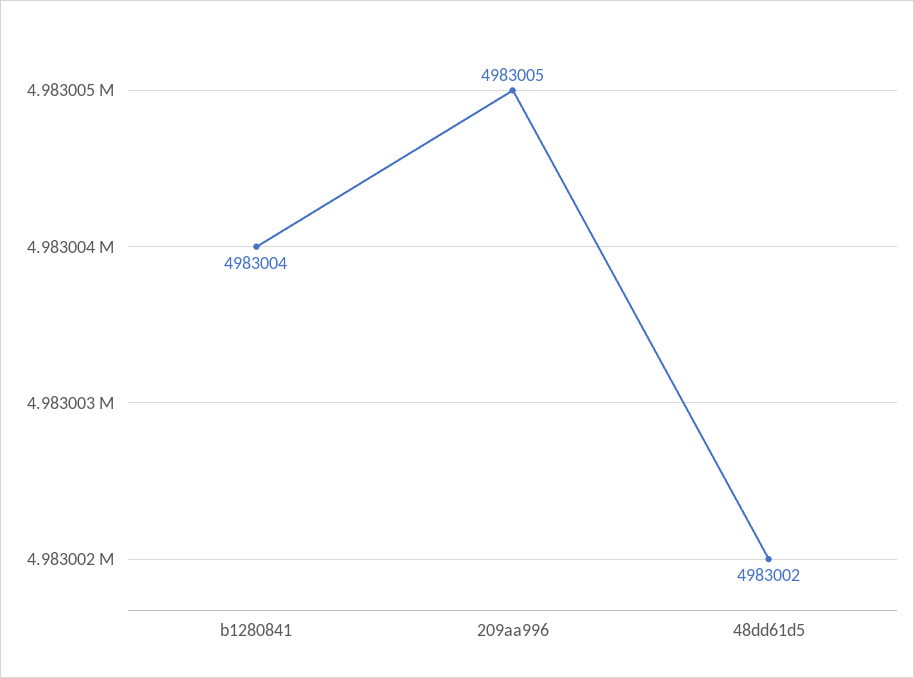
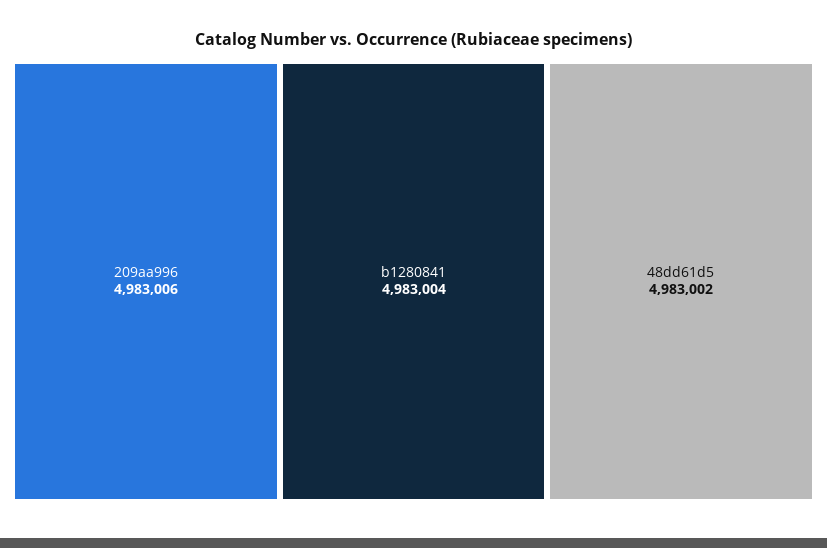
209aa996: 4983005 -> 4983006

